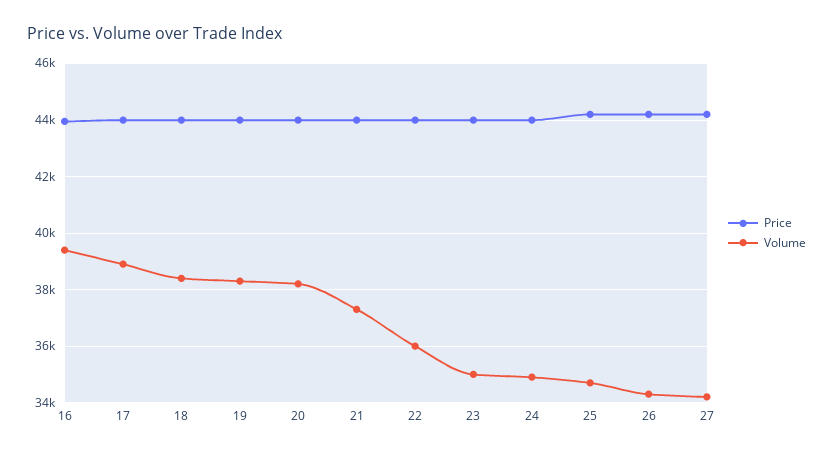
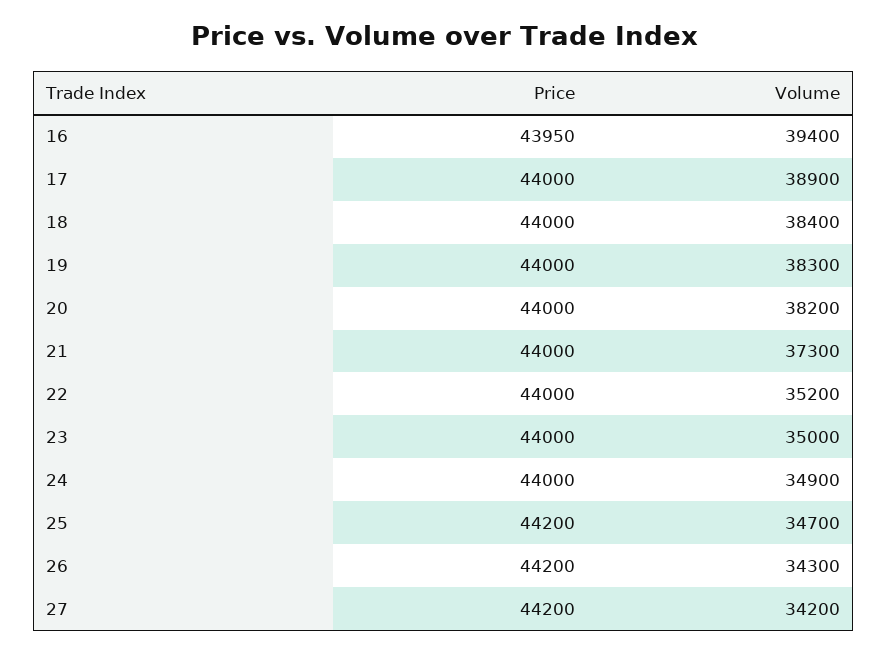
Volume, 22: 36000 -> 35200

